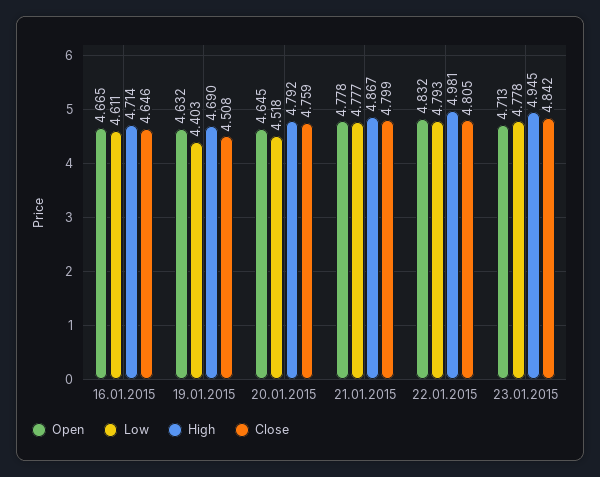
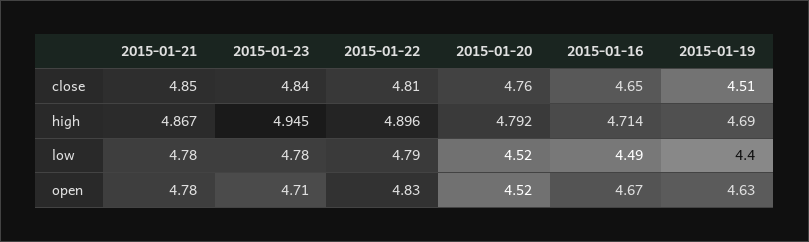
Low, 16.01.2015: 4.611 -> 4.49
Open, 20.01.2015: 4.645 -> 4.52
Close, 21.01.2015: 4.799 -> 4.85
High, 22.01.2015: 4.981 -> 4.896

